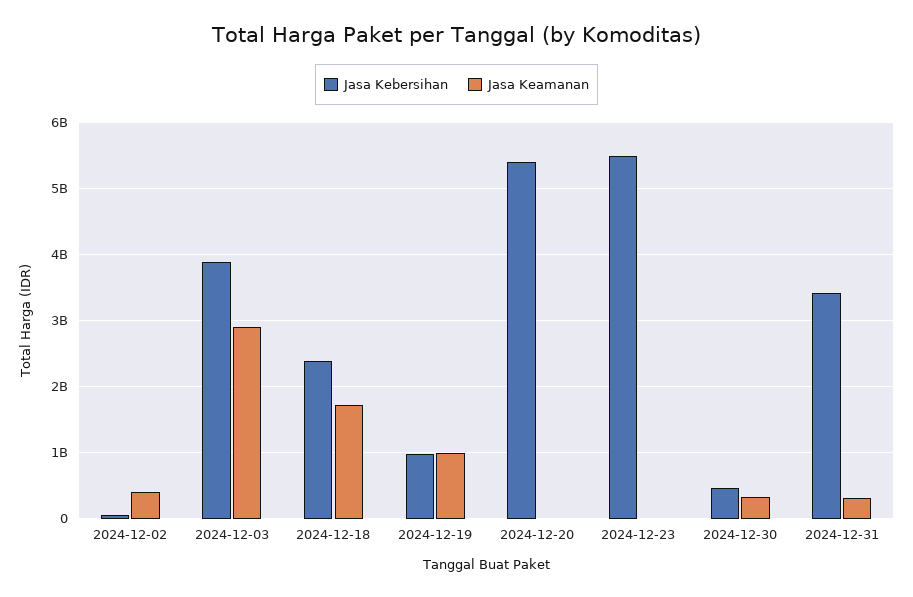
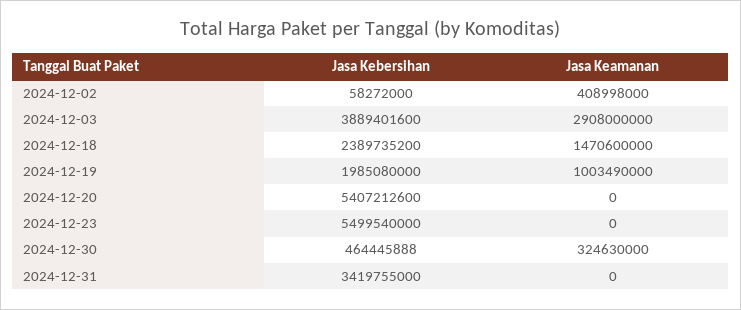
Jasa Keamanan, 2024-12-18: 1700000000 -> 1470600000
Jasa Kebersihan, 2024-12-19: 1000000000 -> 1985080000
Jasa Keamanan, 2024-12-31: 300000000 -> 0

